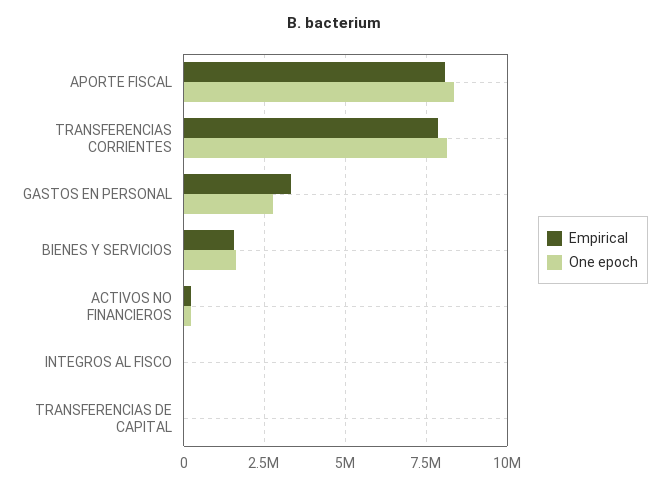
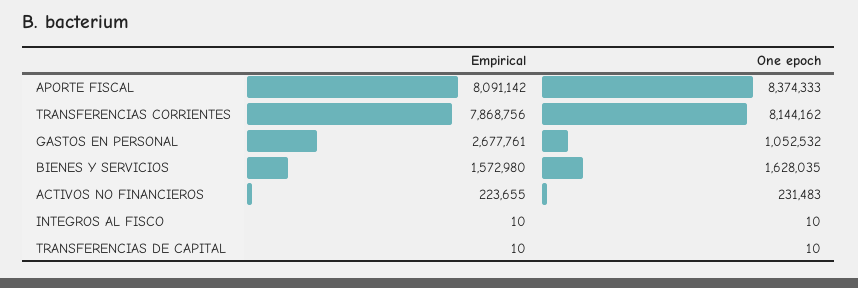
Empirical, GASTOS EN PERSONAL: 3250000 -> 2677761
One epoch, GASTOS EN PERSONAL: 2750000 -> 1052532

